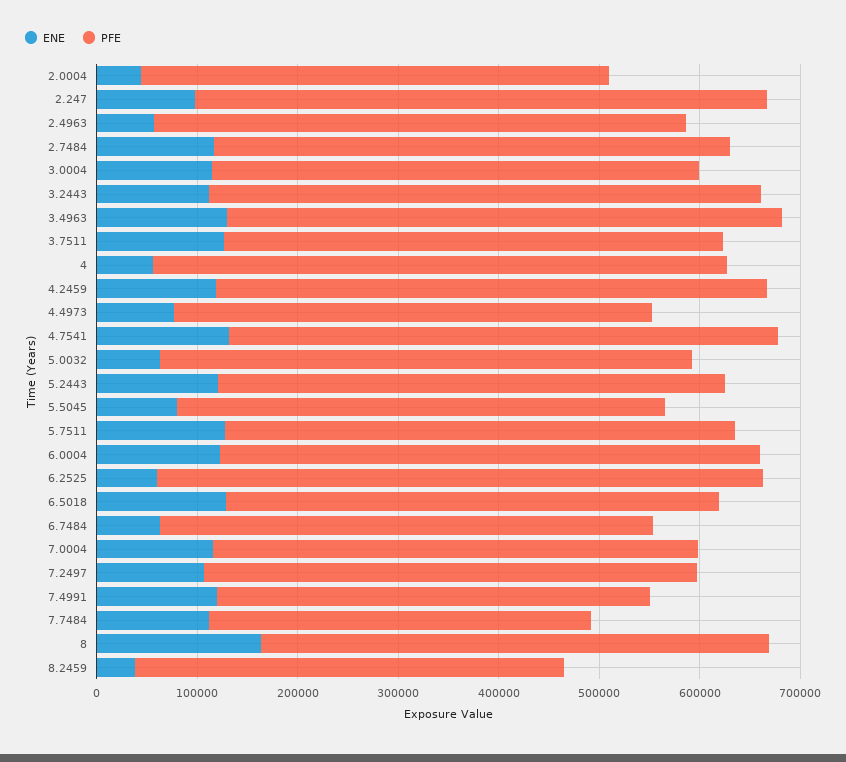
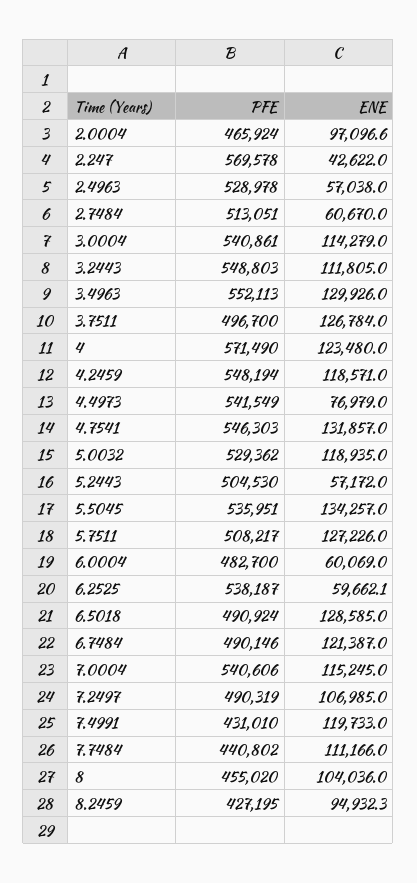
ENE, 2.0004: 40000 -> 97096.6
ENE, 2.247: 100000 -> 42622
ENE, 2.7484: 120000 -> 60670
PFE, 3.0004: 480000 -> 540861
ENE, 4: 60000 -> 123480
PFE, 4.4973: 480000 -> 541549
ENE, 5.0032: 60000 -> 118935
ENE, 5.2443: 120000 -> 57172
ENE, 5.5045: 80000 -> 134257
PFE, 5.5045: 480000 -> 535951
ENE, 6.0004: 120000 -> 60069
PFE, 6.0004: 540000 -> 482700
PFE, 6.2525: 600000 -> 538187
ENE, 6.7484: 60000 -> 121387
PFE, 7.0004: 480000 -> 540606
PFE, 7.7484: 380000 -> 440802
ENE, 8: 160000 -> 104036
PFE, 8: 500000 -> 455020
ENE, 8.2459: 40000 -> 94932.3

